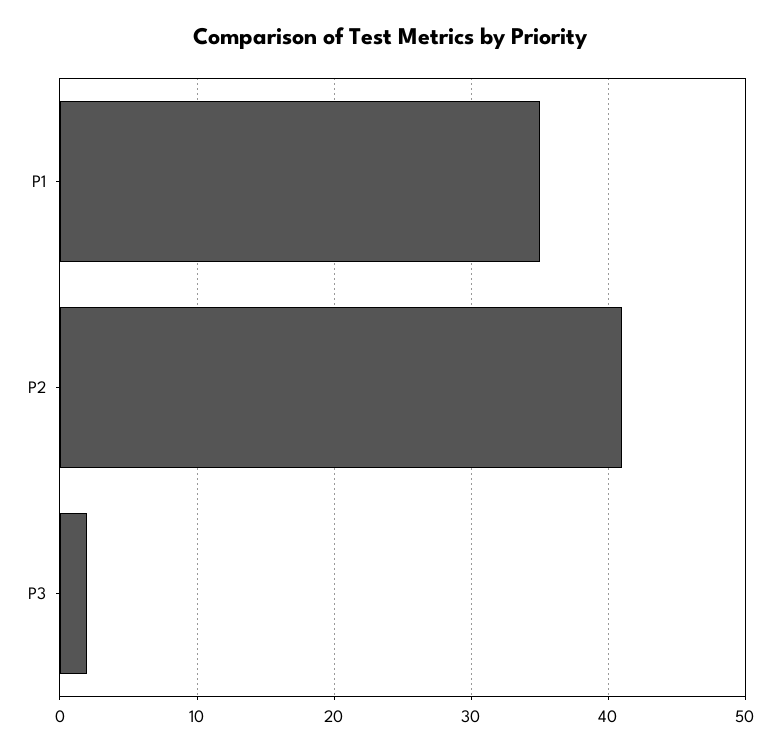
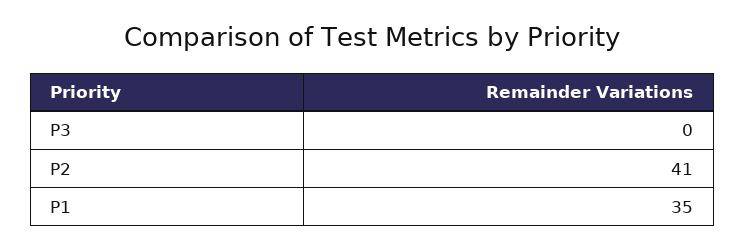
P3: 2 -> 0

